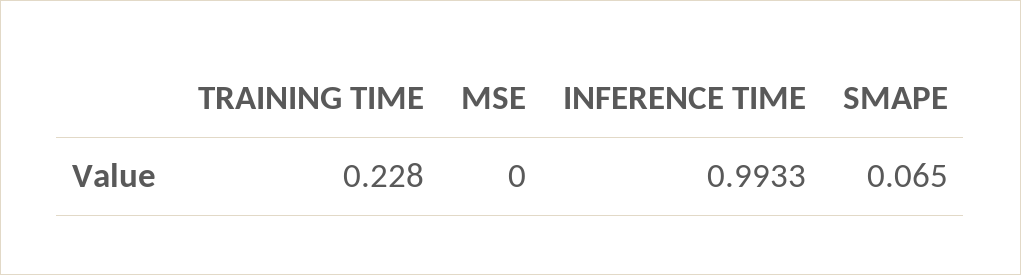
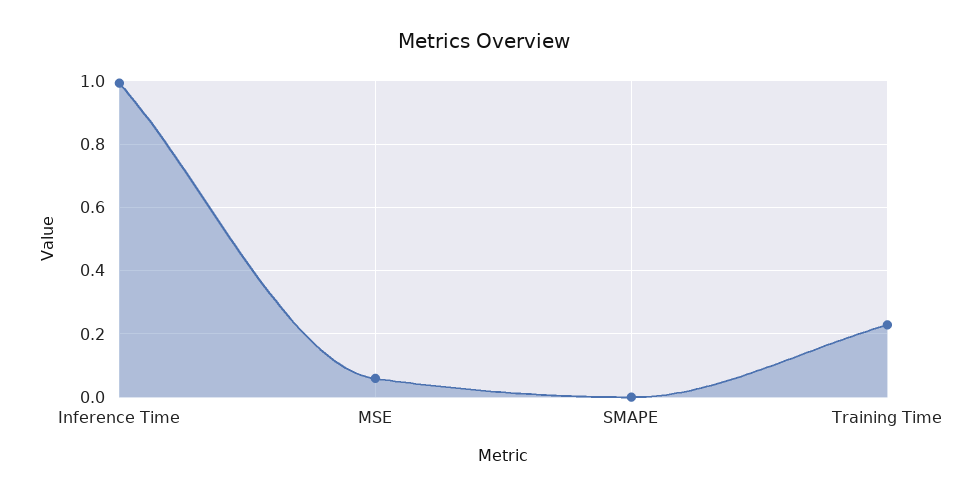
MSE: 0 -> 0.06
SMAPE: 0.065 -> 0

